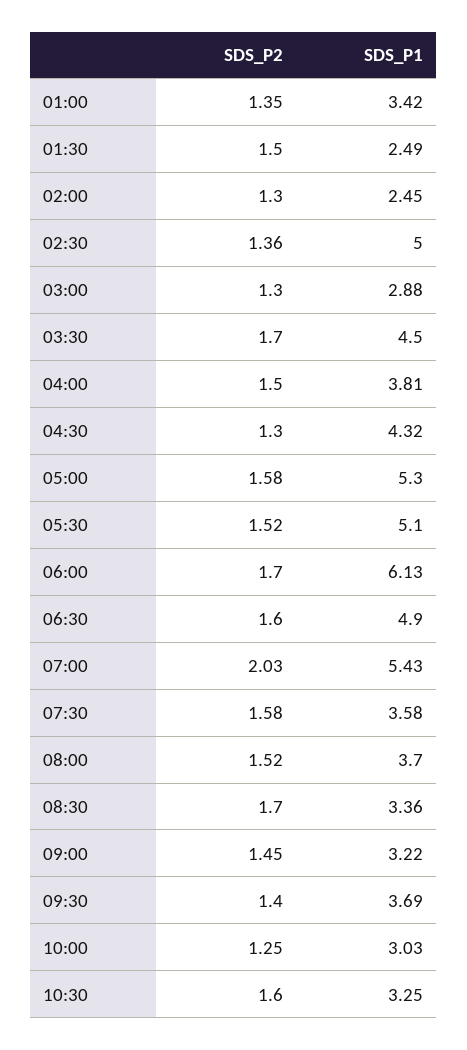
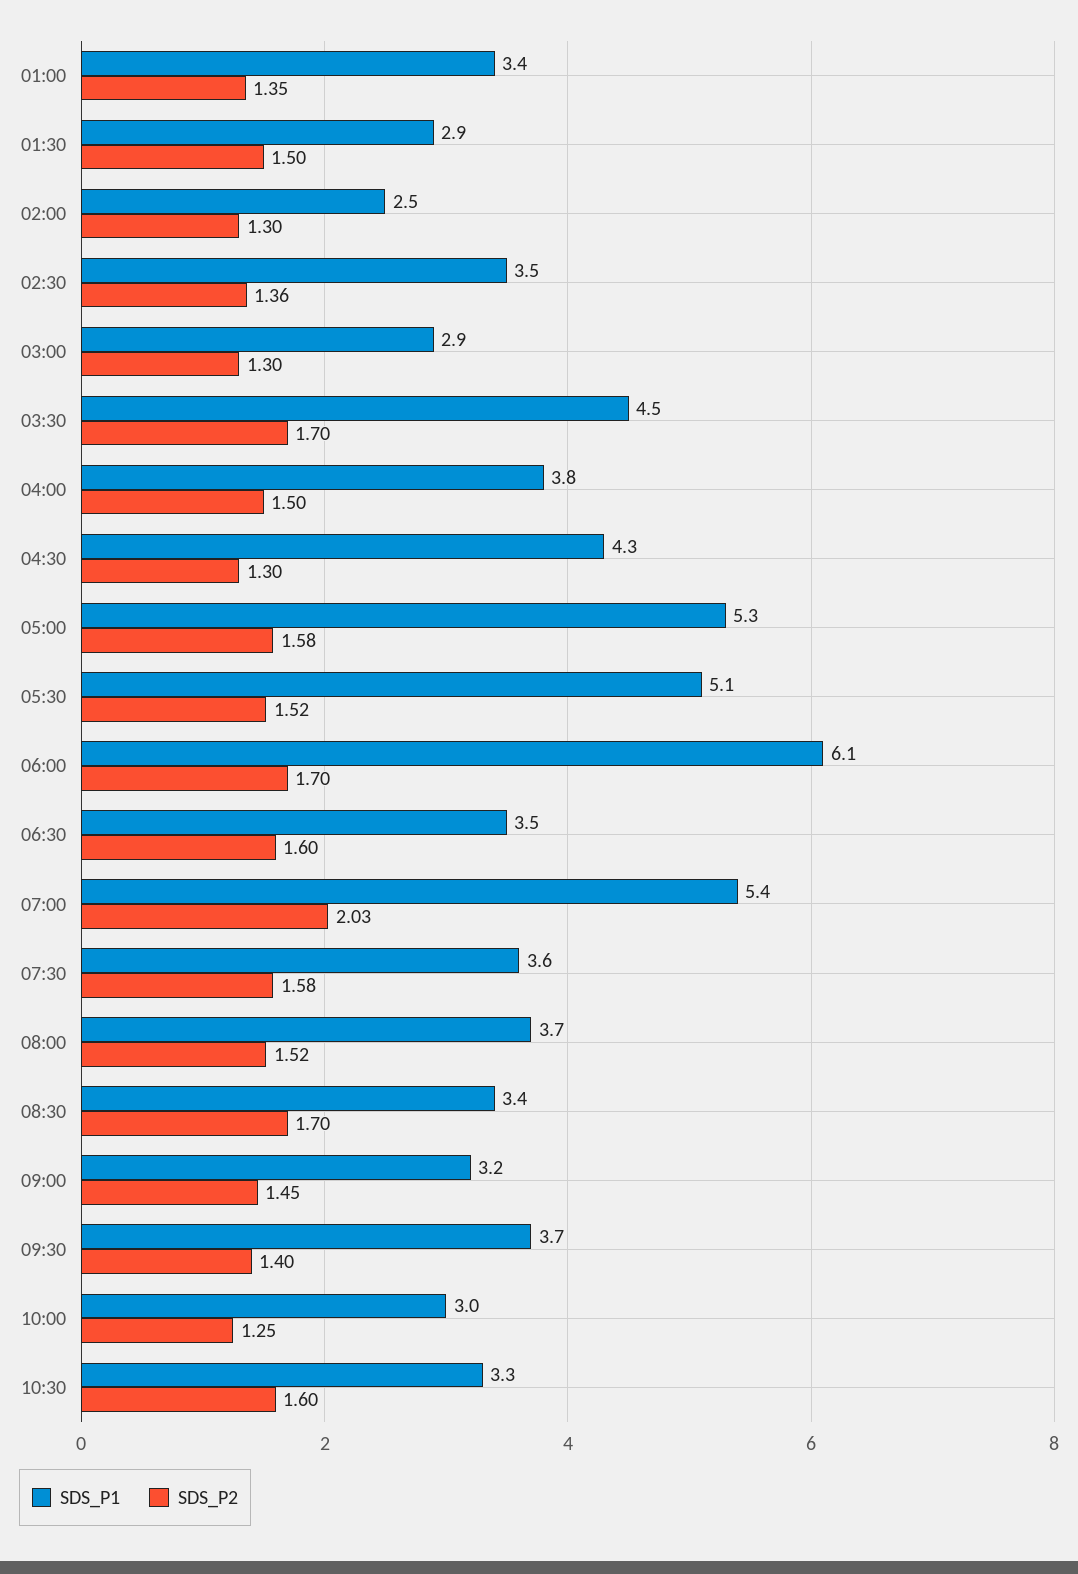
SDS_P1, 01:30: 2.49 -> 2.9
SDS_P1, 02:30: 5 -> 3.5
SDS_P1, 06:30: 4.9 -> 3.5

